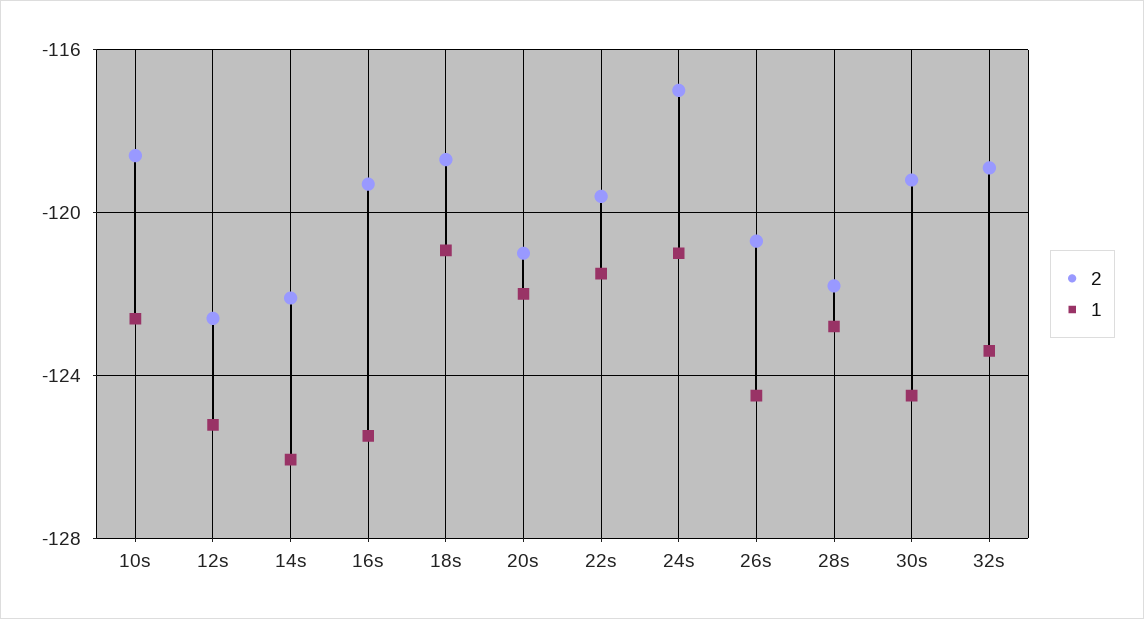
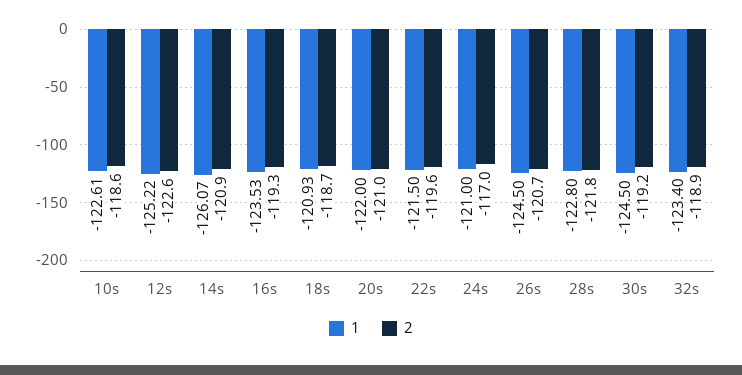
2, 14s: -122 -> -120.9
1, 16s: -125.5 -> -123.53

